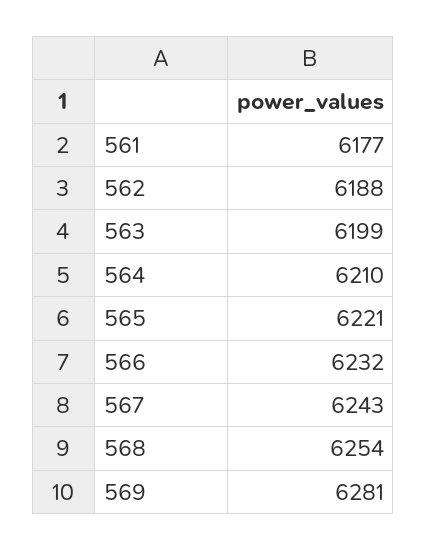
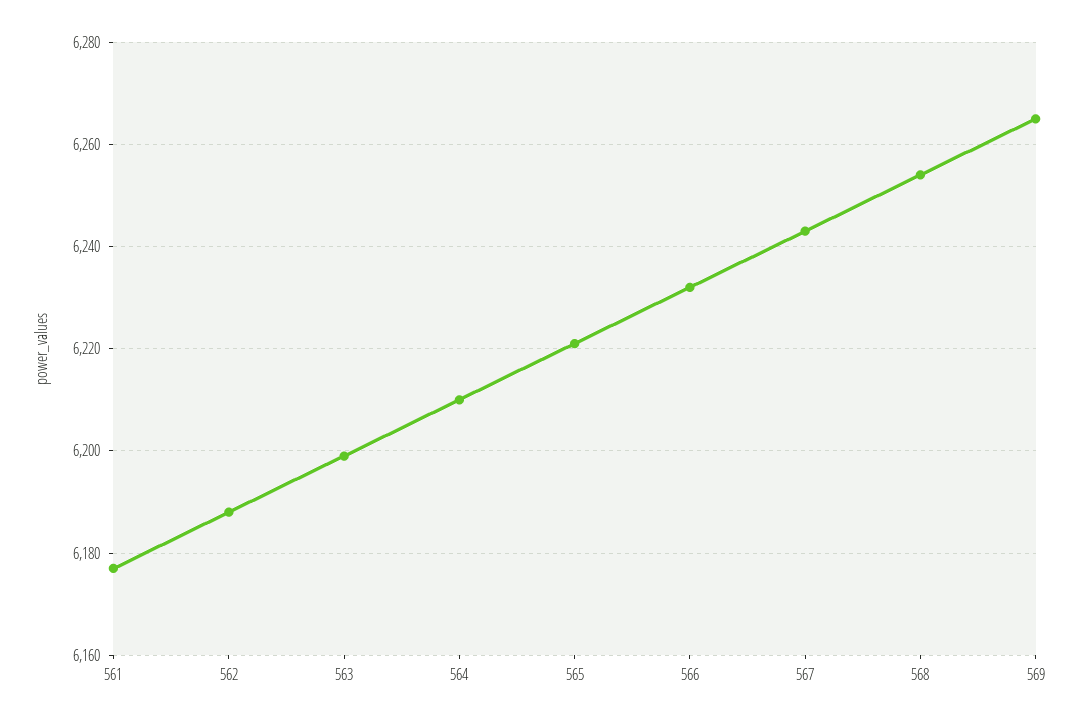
569: 6281 -> 6265

